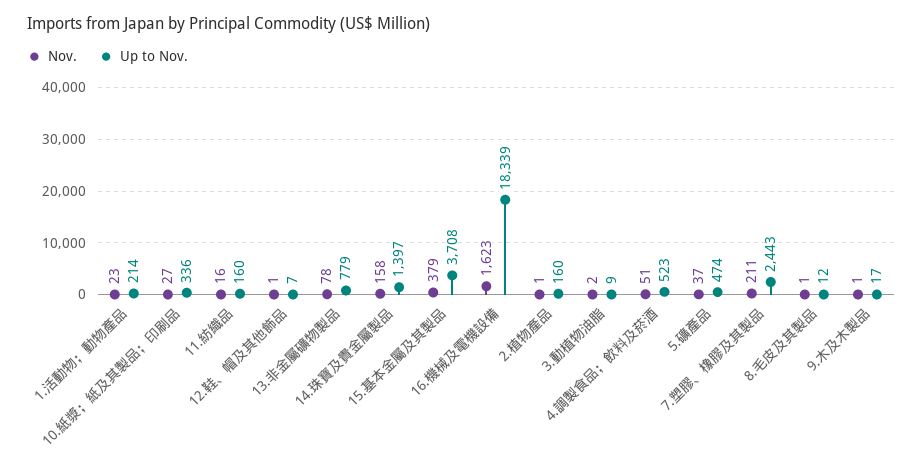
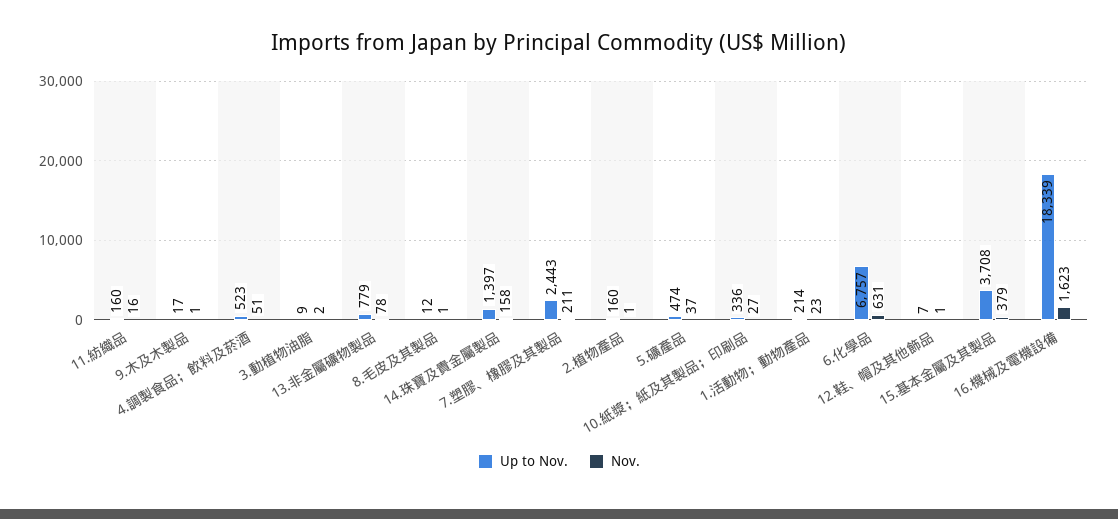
Up to Nov., 6.化學品: none -> 6757
Nov., 6.化學品: none -> 631

